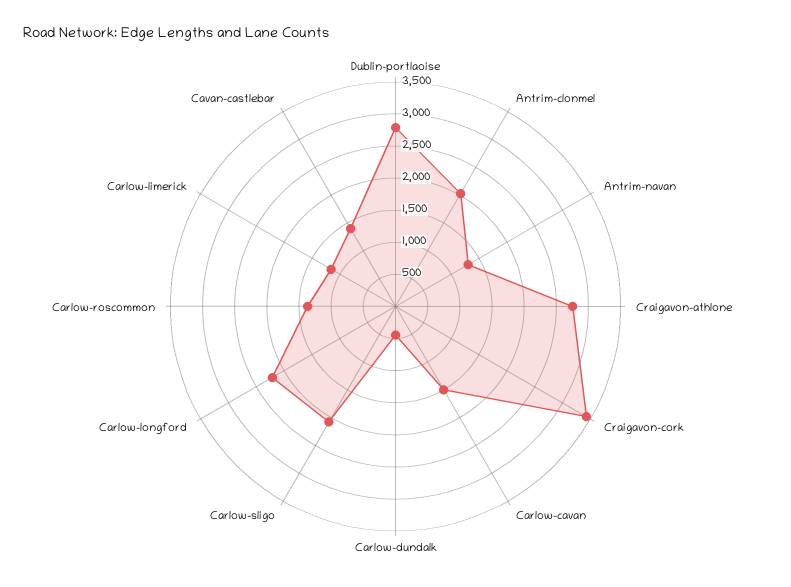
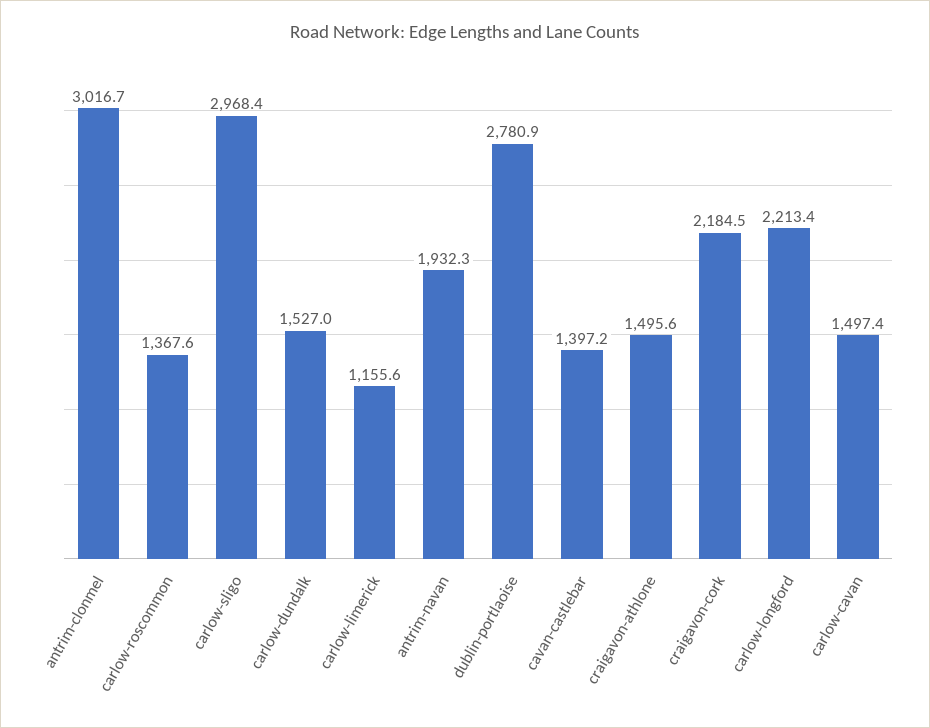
Antrim-clonmel: 2000 -> 3016.7
Antrim-navan: 1250 -> 1932.3
Craigavon-athlone: 2750 -> 1495.6
Craigavon-cork: 3500 -> 2184.5
Carlow-dundalk: 500 -> 1527
Carlow-sligo: 2000 -> 2968.4

